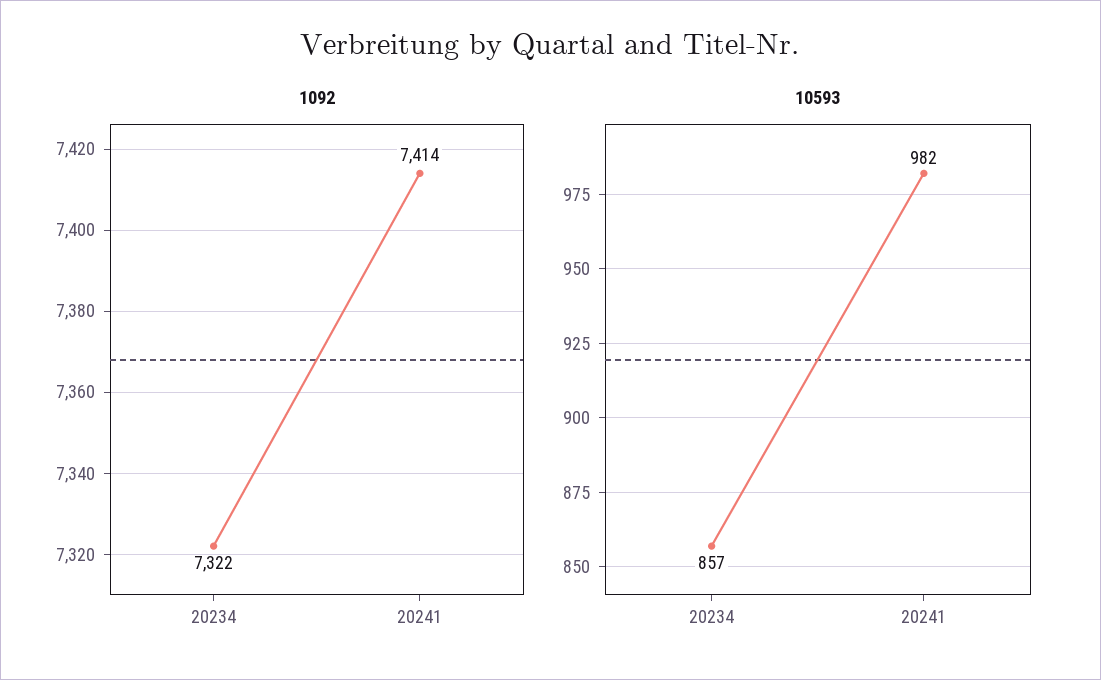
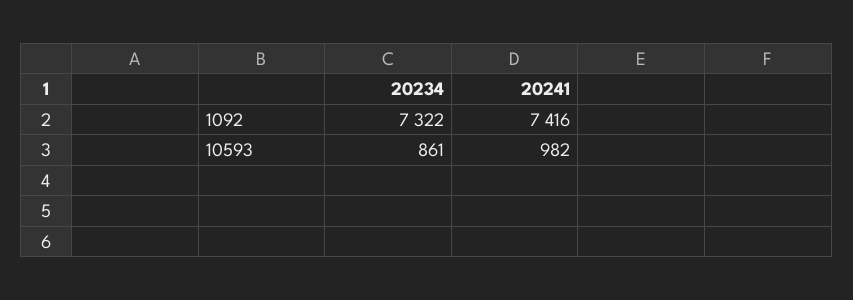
1092, 20241: 7414 -> 7416
10593, 20234: 857 -> 861

